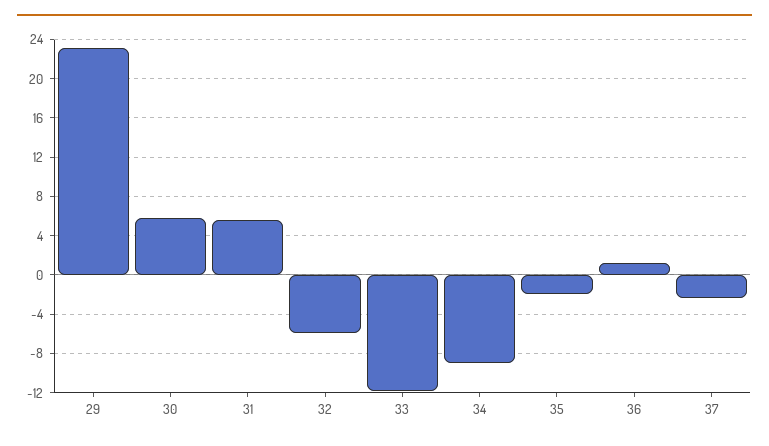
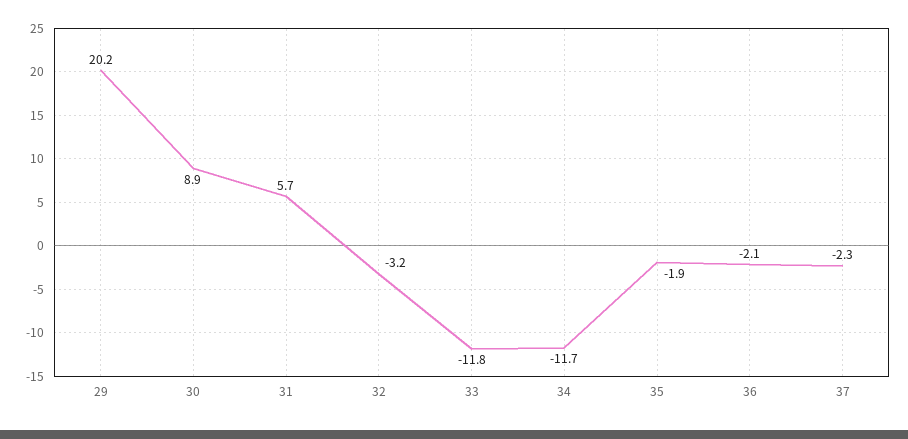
29: 23 -> 20.2
30: 6 -> 8.9
32: -6 -> -3.2
34: -9 -> -11.7
36: 1 -> -2.1

